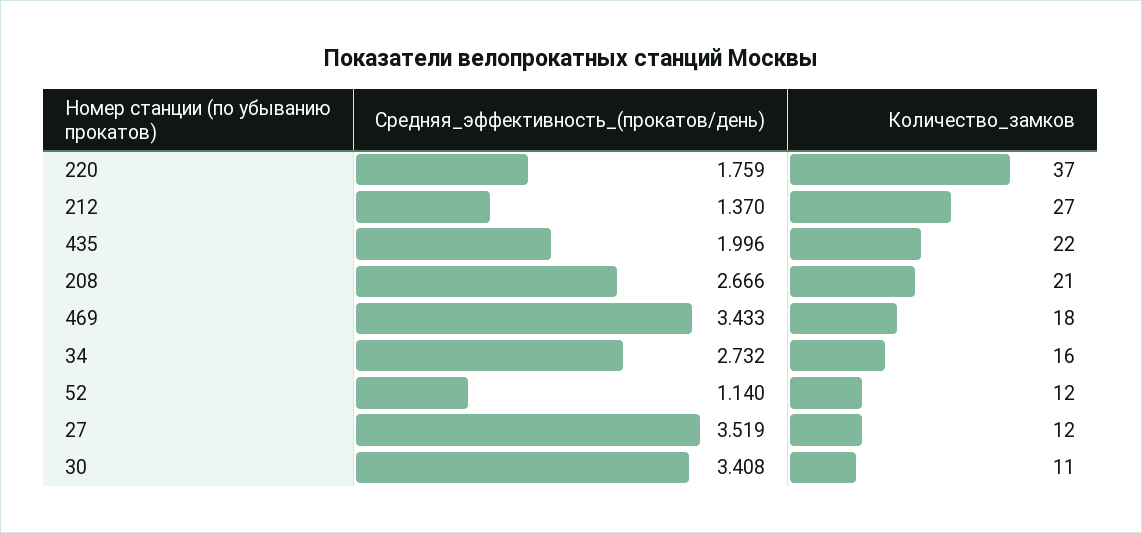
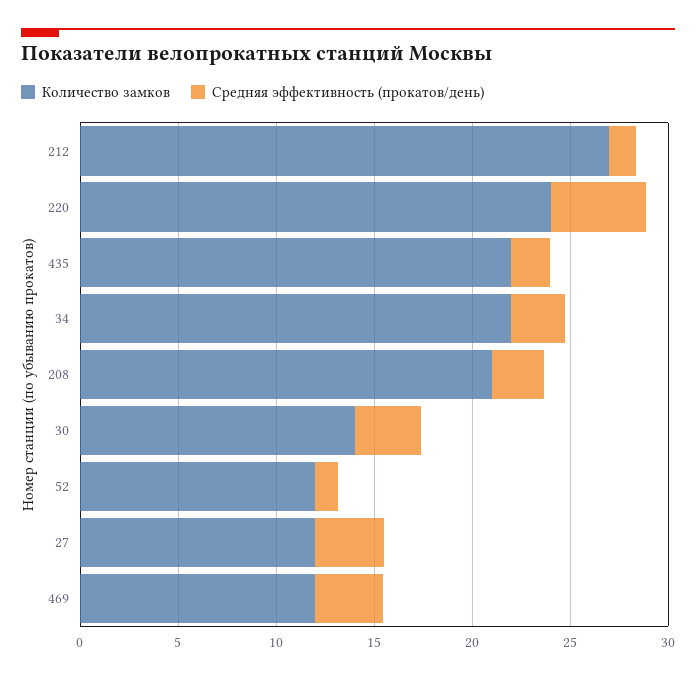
Средняя_эффективность_(прокатов/день), 220: 1.759 -> 5
Количество_замков, 220: 37 -> 24
Количество_замков, 469: 18 -> 12
Количество_замков, 34: 16 -> 22
Количество_замков, 30: 11 -> 14

